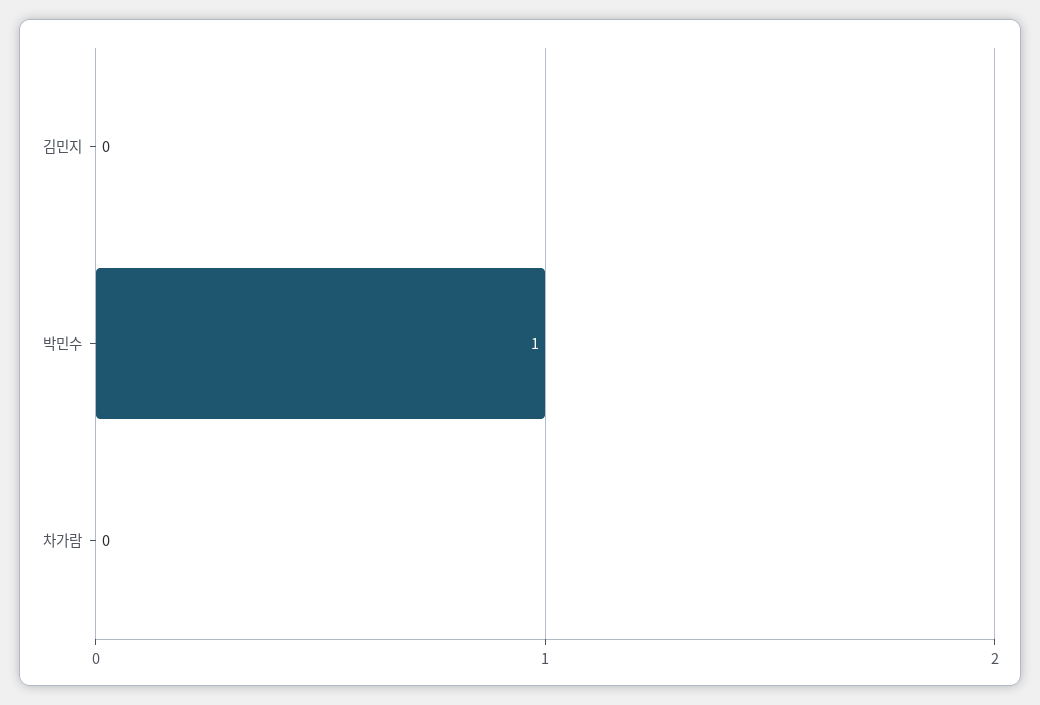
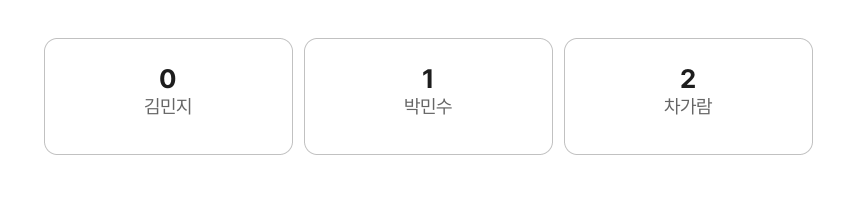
차가람: 0 -> 2

